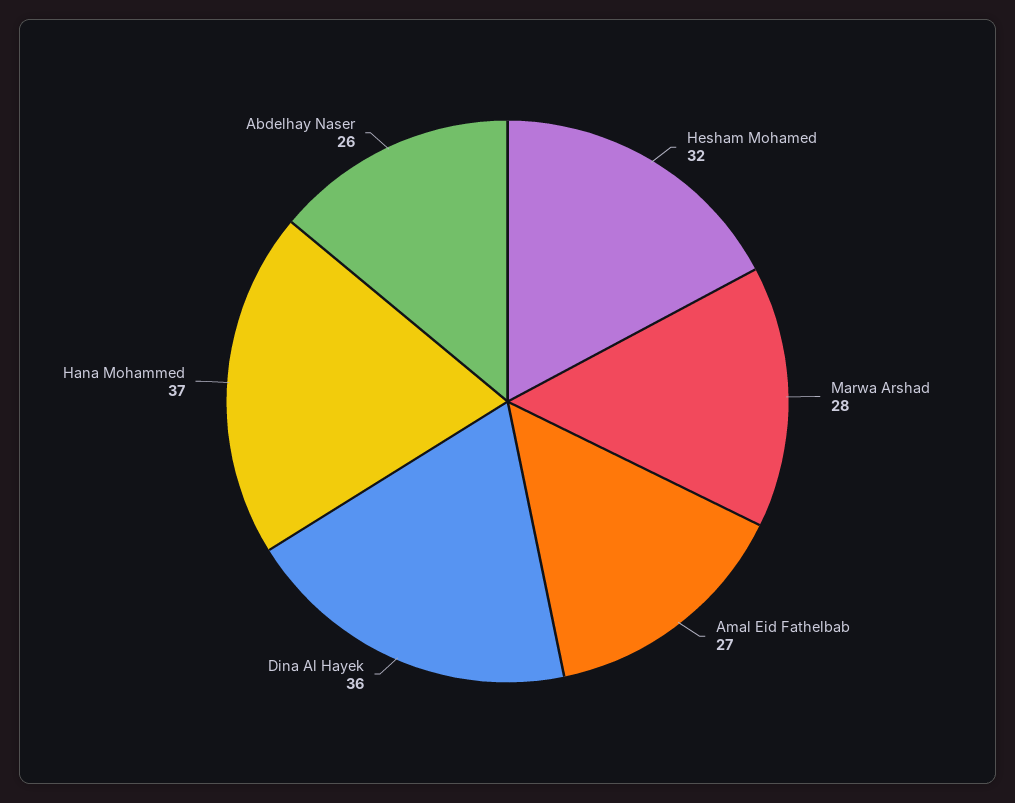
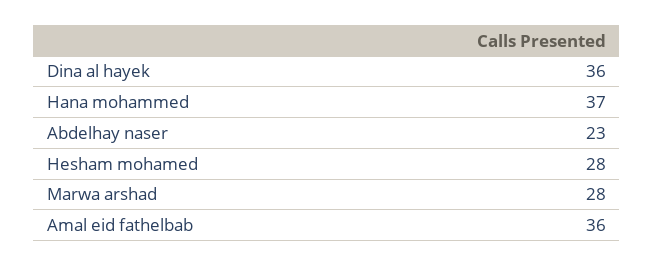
Hesham Mohamed: 32 -> 28
Amal Eid Fathelbab: 27 -> 36
Abdelhay Naser: 26 -> 23

